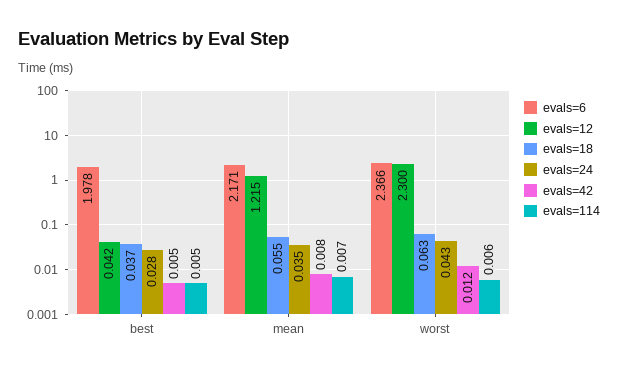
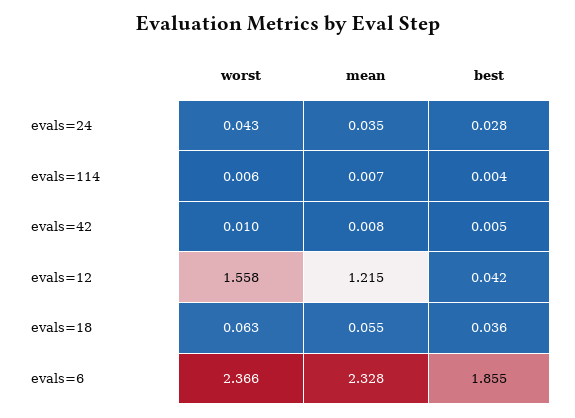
evals=6, best: 1.978 -> 1.855
evals=18, best: 0.037 -> 0.036
evals=114, best: 0.005 -> 0.004
evals=6, mean: 2.171 -> 2.328
evals=12, worst: 2.3 -> 1.558
evals=42, worst: 0.012 -> 0.01

